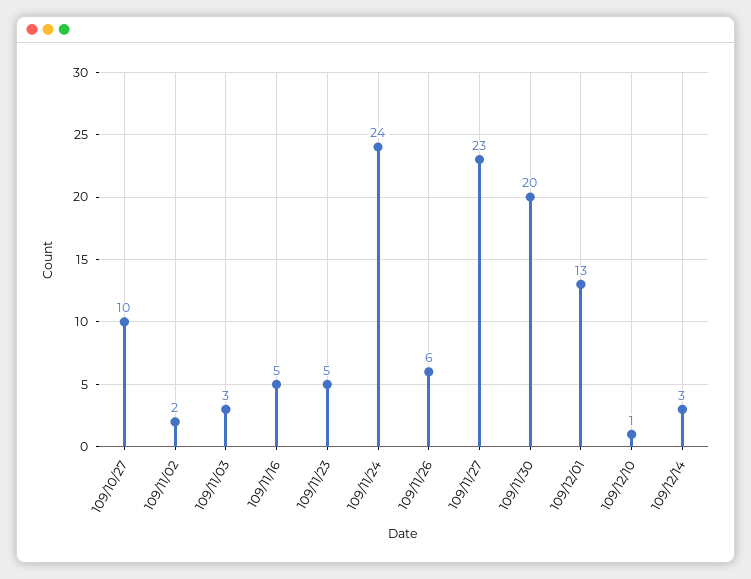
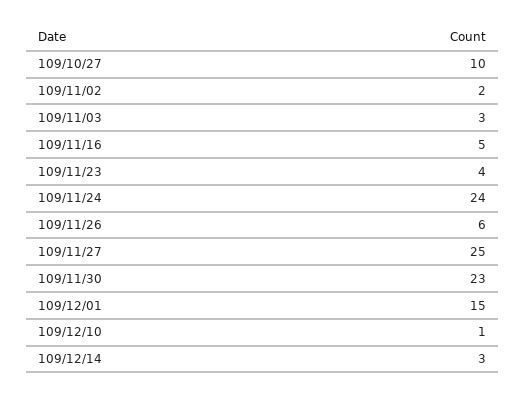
109/11/23: 5 -> 4
109/11/27: 23 -> 25
109/11/30: 20 -> 23
109/12/01: 13 -> 15

